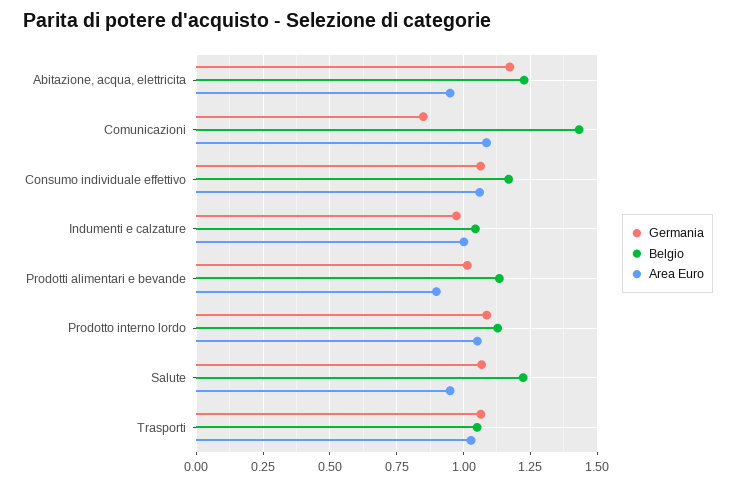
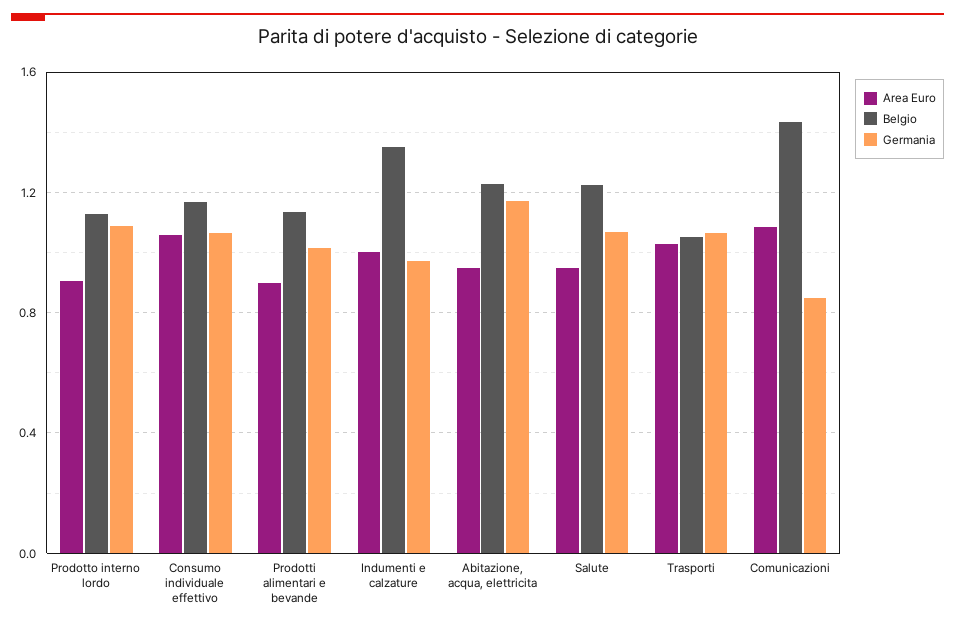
Belgio, Indumenti e calzature: 1.05 -> 1.35
Area Euro, Prodotto interno lordo: 1.05 -> 0.9

